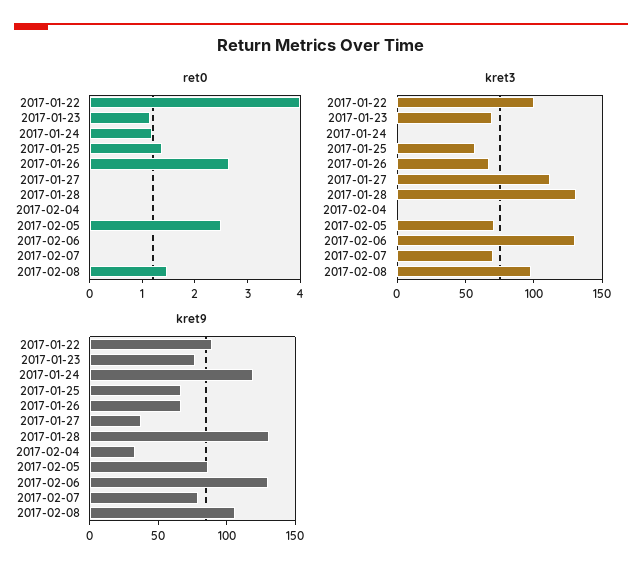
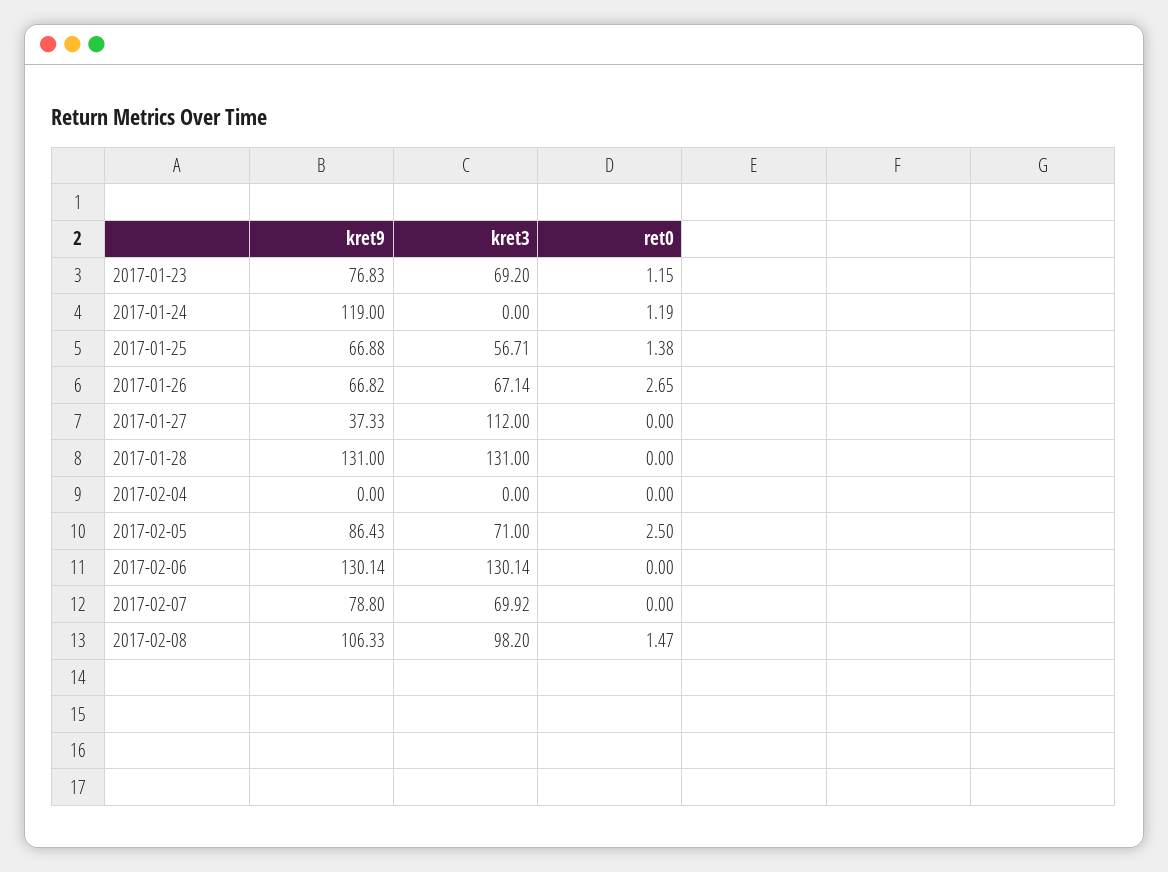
ret0, 2017-01-22: 4 -> none
kret3, 2017-01-22: 100 -> none
kret9, 2017-01-22: 90 -> none
kret9, 2017-02-04: 30 -> 0

